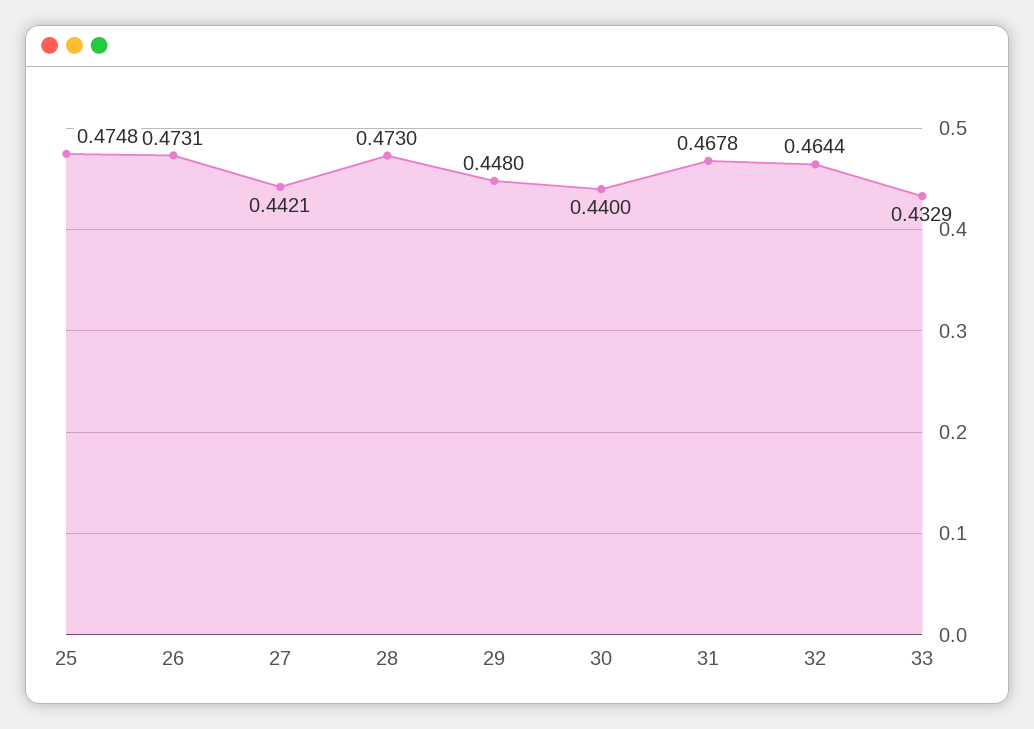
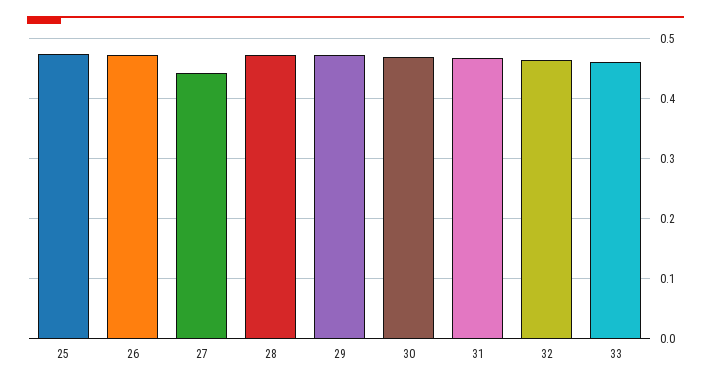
29: 0.448 -> 0.47
30: 0.44 -> 0.47
33: 0.4329 -> 0.46

